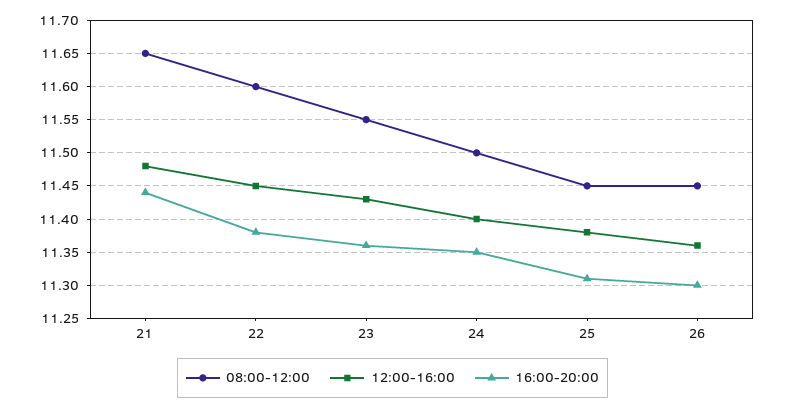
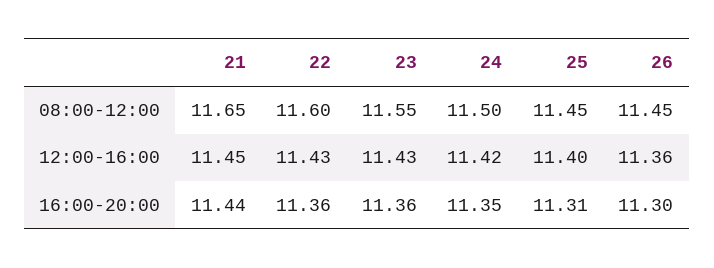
12:00-16:00, 21: 11.48 -> 11.45
12:00-16:00, 22: 11.45 -> 11.43
16:00-20:00, 22: 11.38 -> 11.36
12:00-16:00, 24: 11.4 -> 11.42
12:00-16:00, 25: 11.38 -> 11.4

